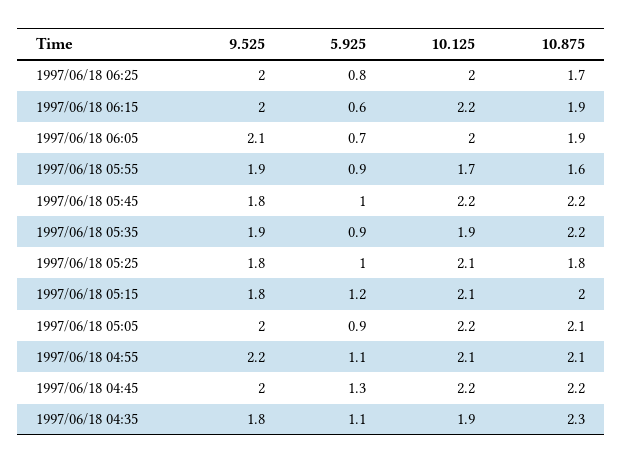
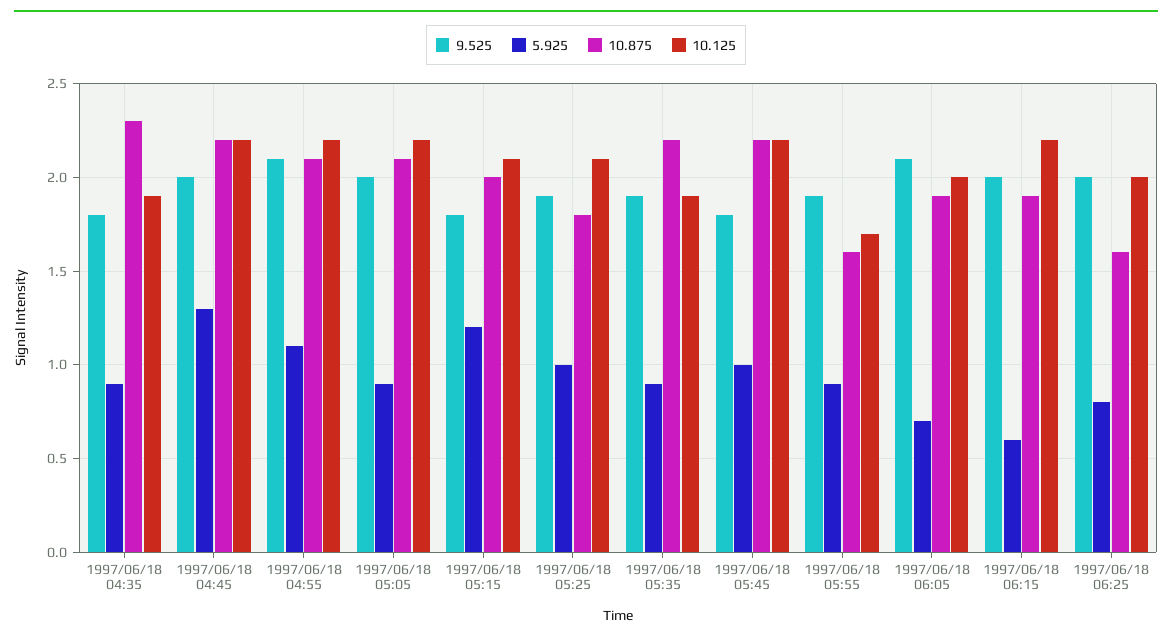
10.875, 1997/06/18 06:25: 1.7 -> 1.6
9.525, 1997/06/18 05:25: 1.8 -> 1.9
9.525, 1997/06/18 04:55: 2.2 -> 2.1
10.125, 1997/06/18 04:55: 2.1 -> 2.2
5.925, 1997/06/18 04:35: 1.1 -> 0.9

